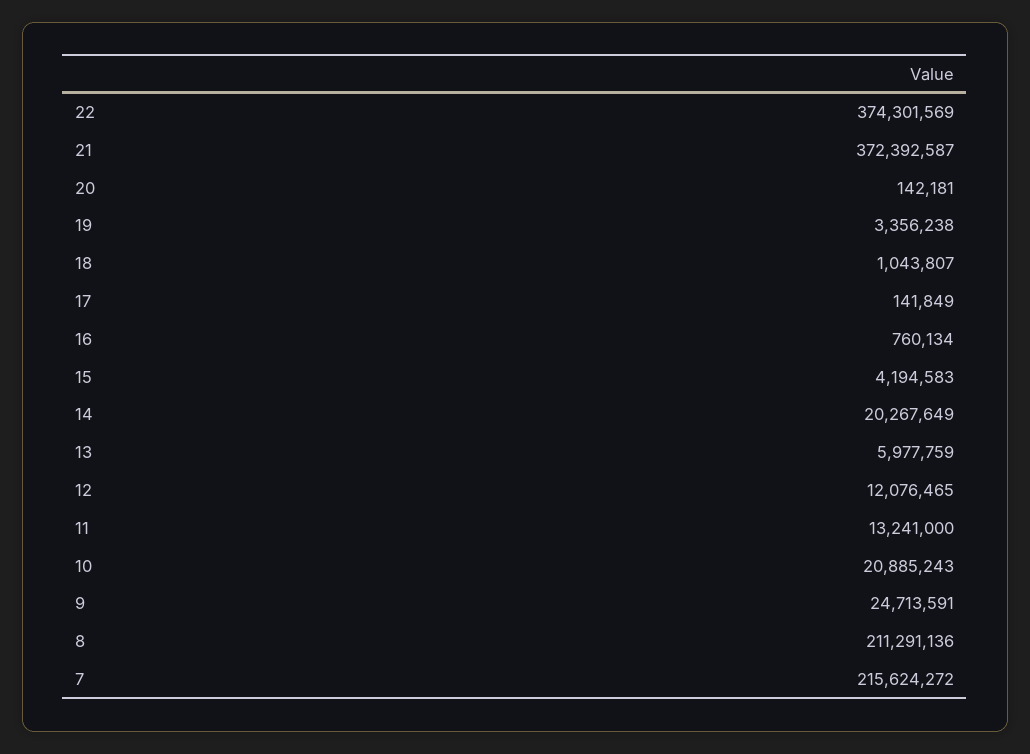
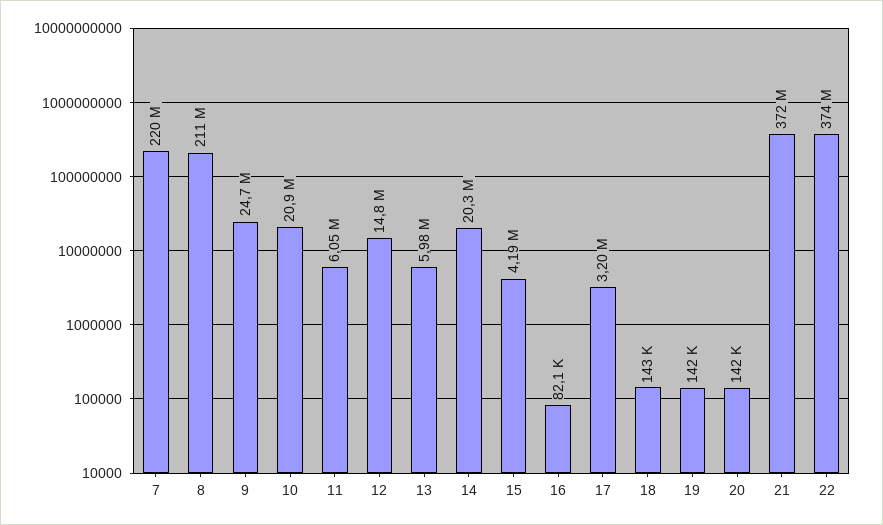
19: 3356238 -> 142000
18: 1043807 -> 143000
17: 141849 -> 3200000
16: 760134 -> 82100
12: 12076465 -> 14800000
11: 13241000 -> 6050000
7: 215624272 -> 220000000

